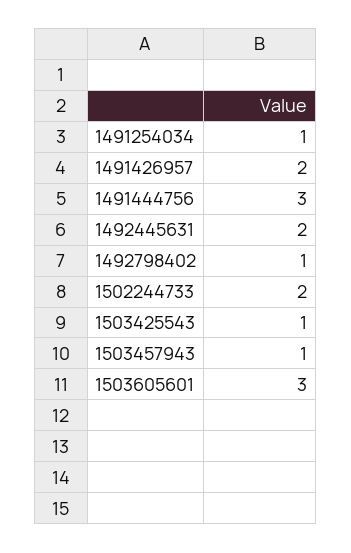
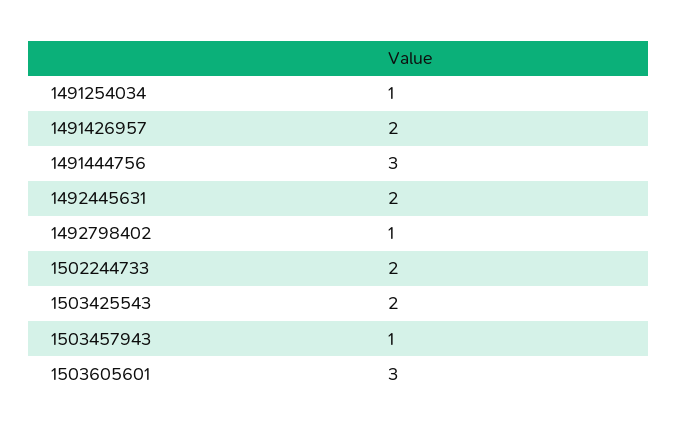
1503425543: 1 -> 2

